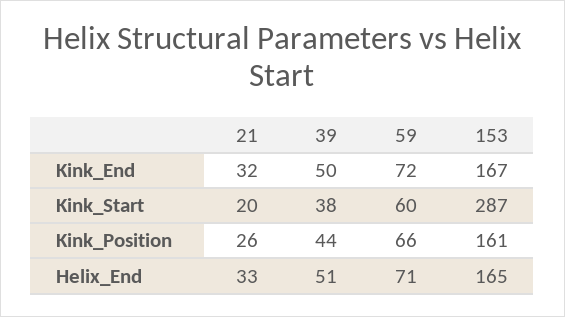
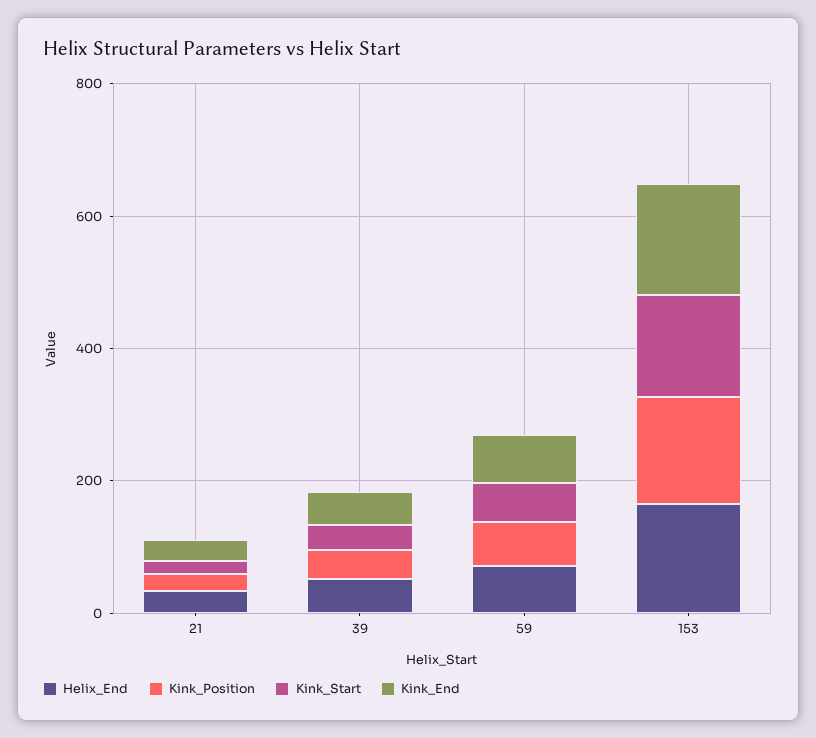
Kink_Start, 153: 287 -> 150

